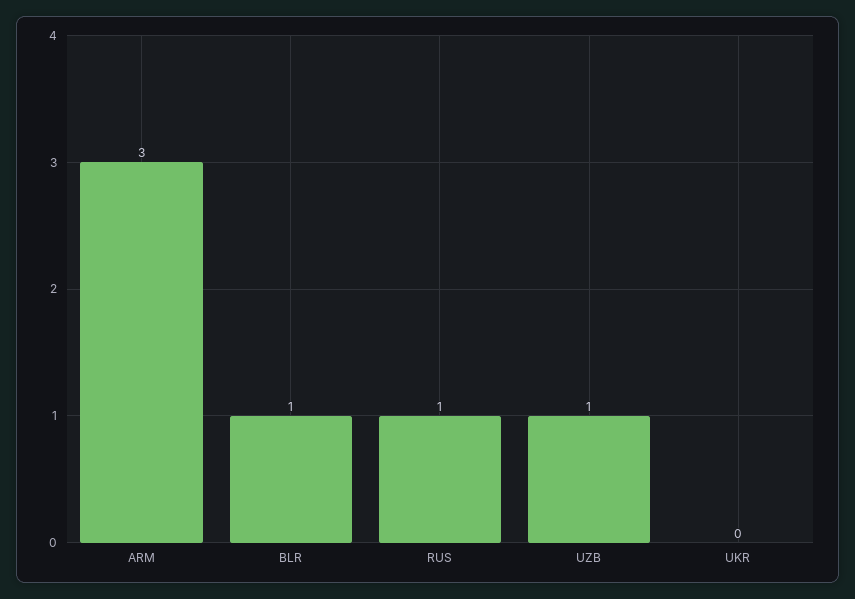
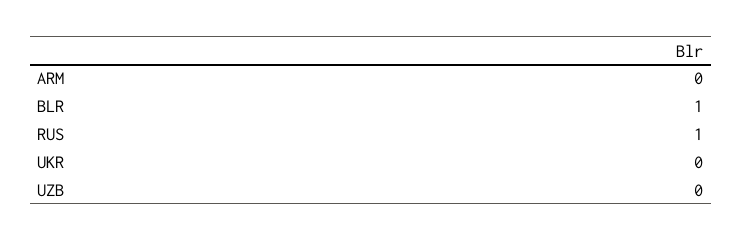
ARM: 3 -> 0
UZB: 1 -> 0

